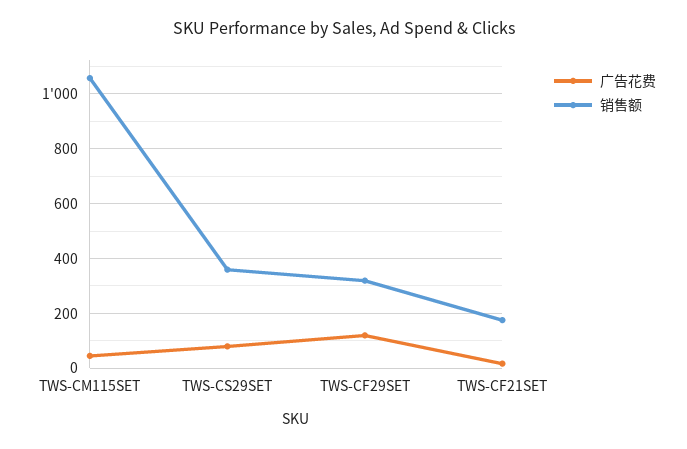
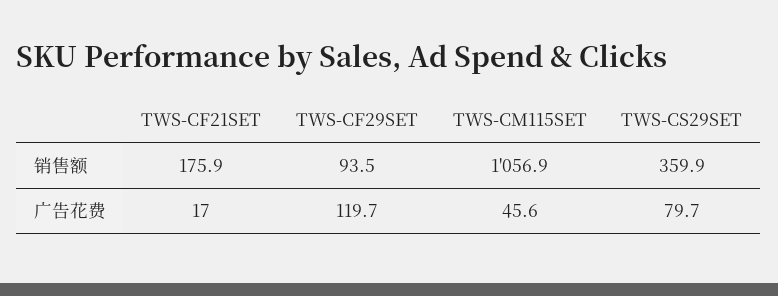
销售额, TWS-CF29SET: 325 -> 93.5

